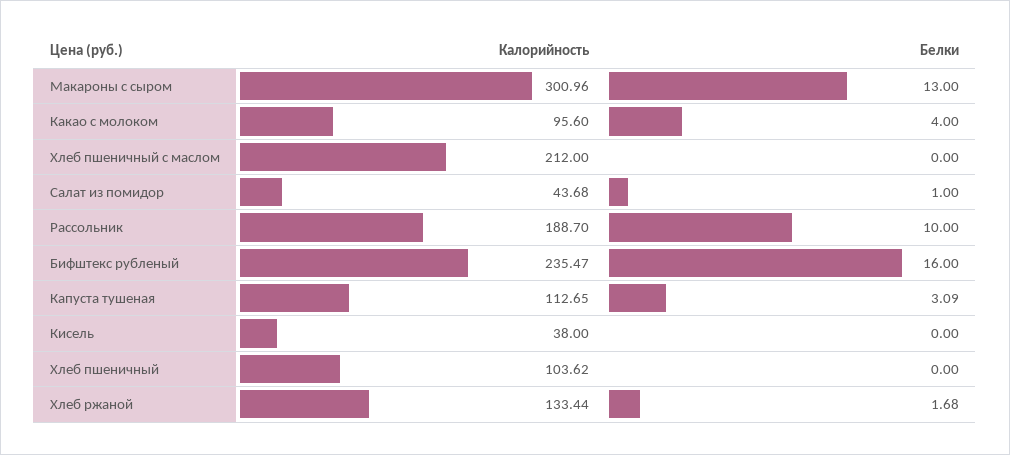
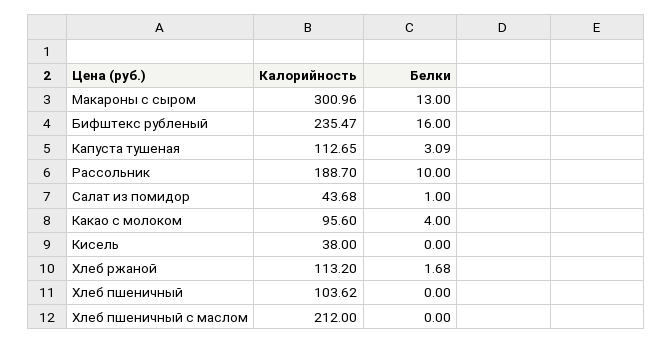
Калорийность, Хлеб ржаной: 133.44 -> 113.2

